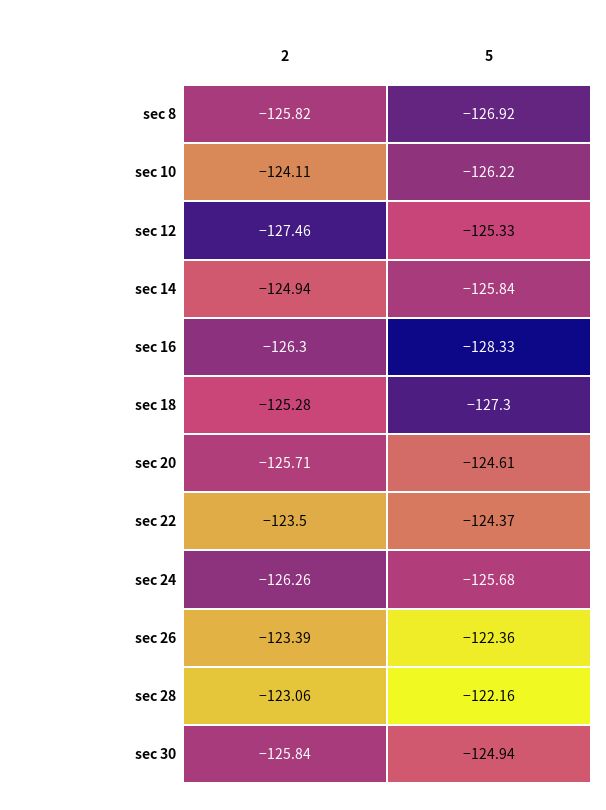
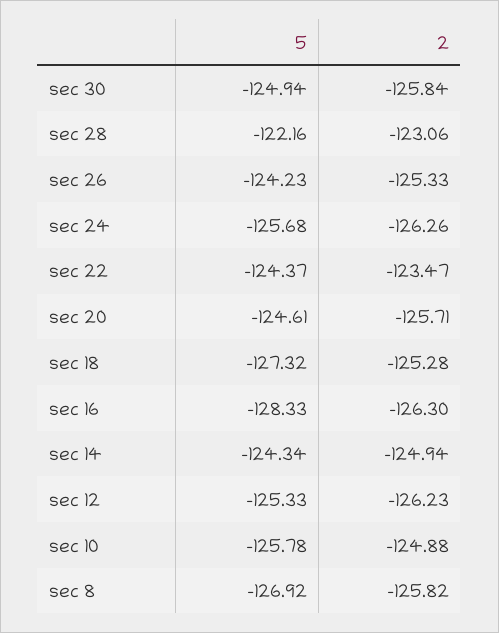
2, sec 10: -124.11 -> -124.88
5, sec 10: -126.22 -> -125.78
2, sec 12: -127.46 -> -126.23
5, sec 14: -125.84 -> -124.34
5, sec 18: -127.3 -> -127.32
2, sec 22: -123.5 -> -123.47
2, sec 26: -123.39 -> -125.33
5, sec 26: -122.36 -> -124.23

